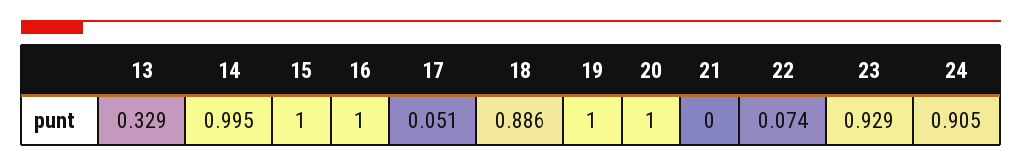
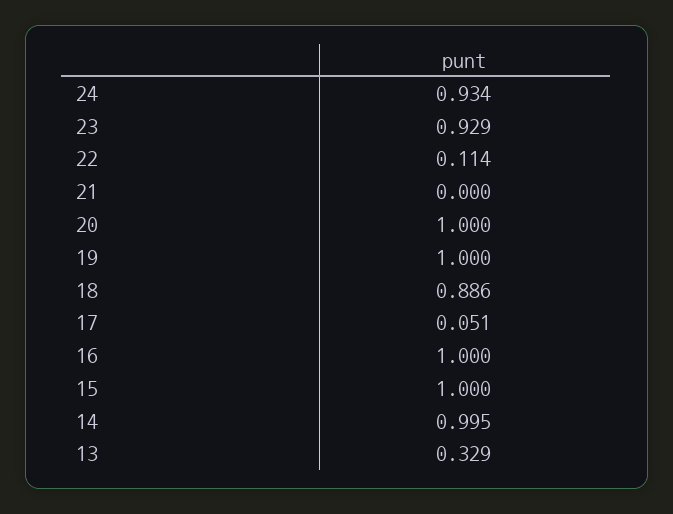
22: 0.074 -> 0.114
24: 0.905 -> 0.934

